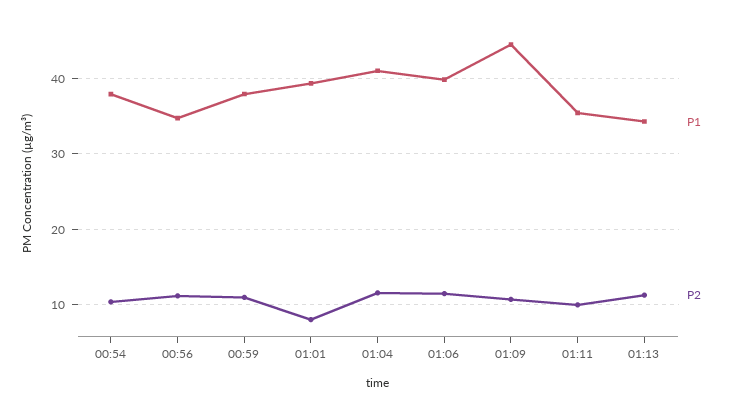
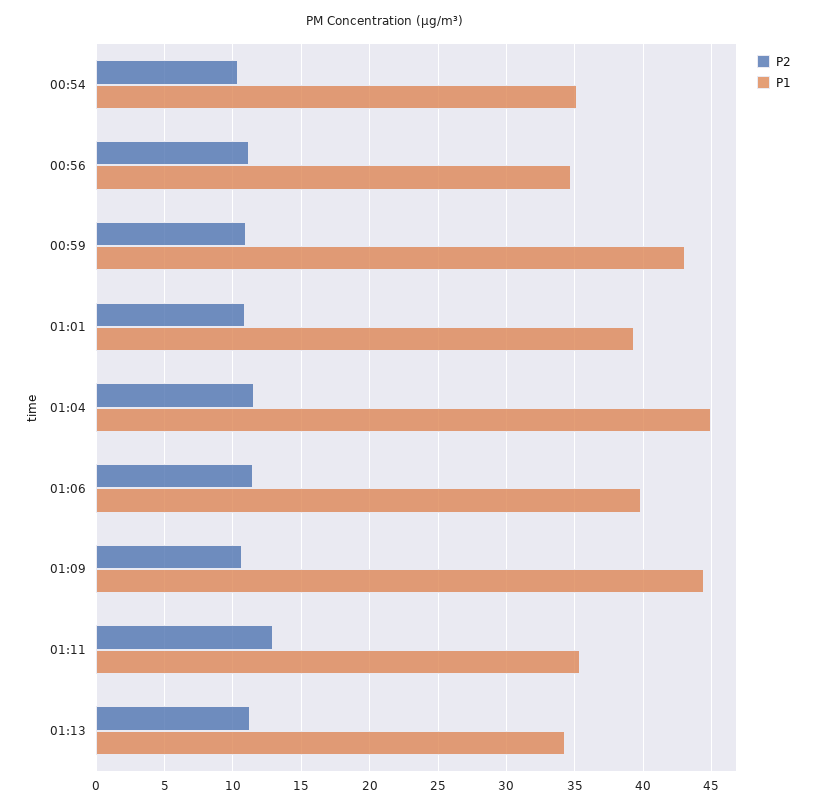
P1, 00:54: 38 -> 35
P1, 00:59: 38 -> 43
P2, 01:01: 8 -> 11
P1, 01:04: 41 -> 45
P2, 01:11: 10 -> 13

